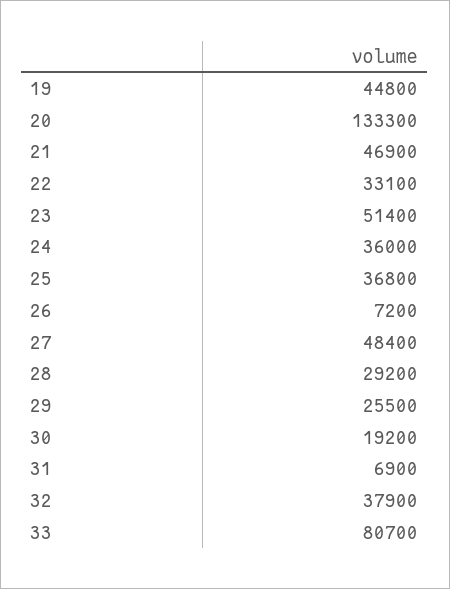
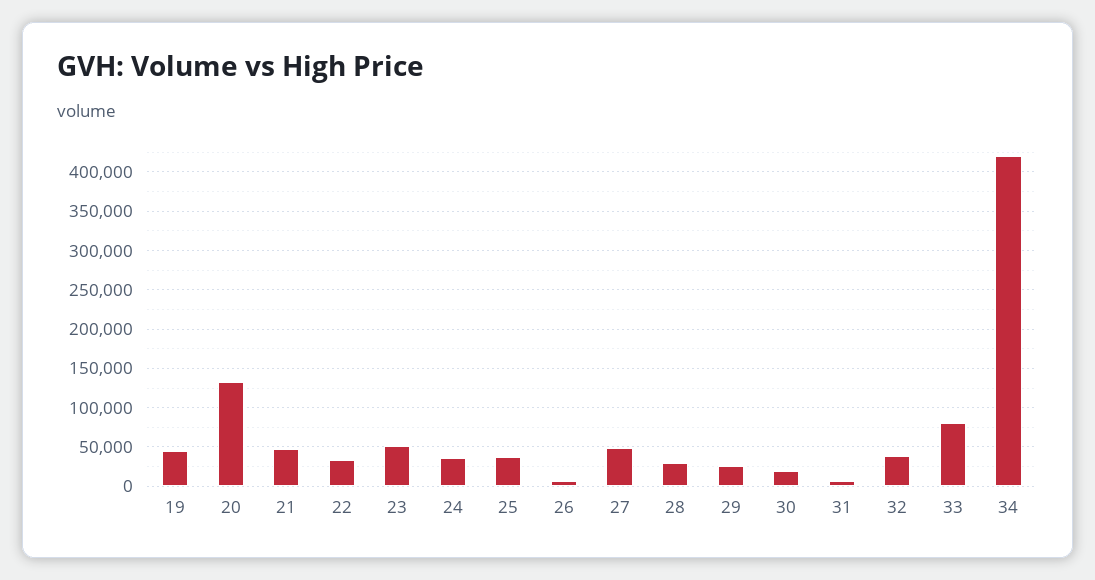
34: none -> 420000

